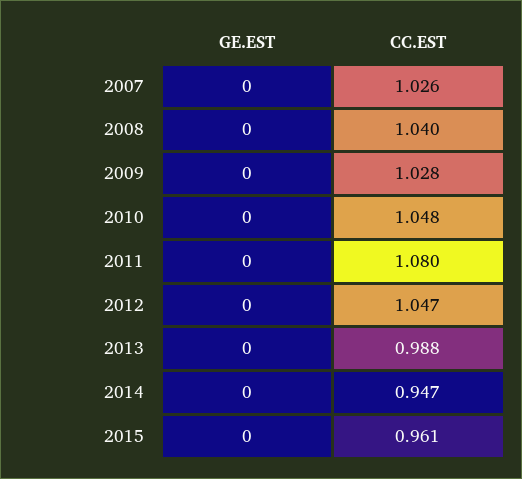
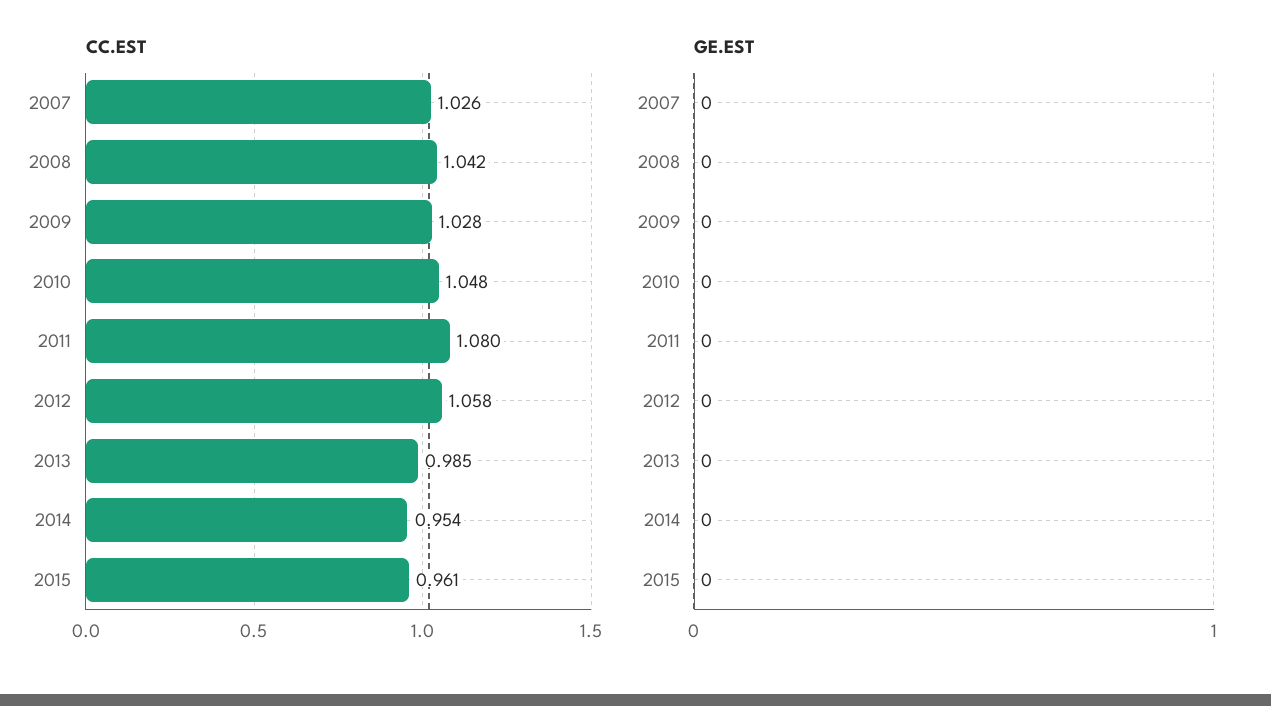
CC.EST, 2008: 1.04 -> 1.042
CC.EST, 2012: 1.047 -> 1.058
CC.EST, 2013: 0.988 -> 0.985
CC.EST, 2014: 0.947 -> 0.954

